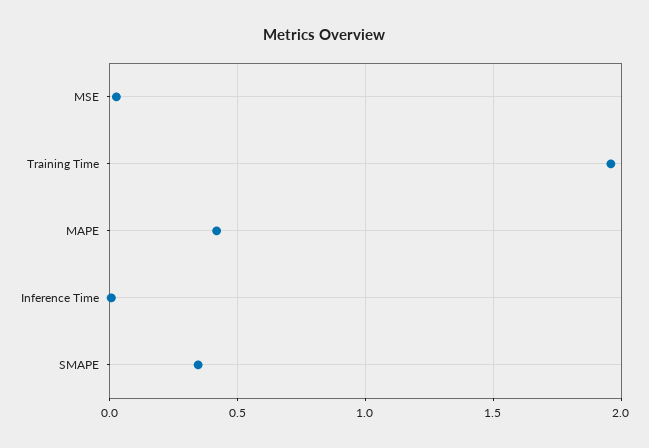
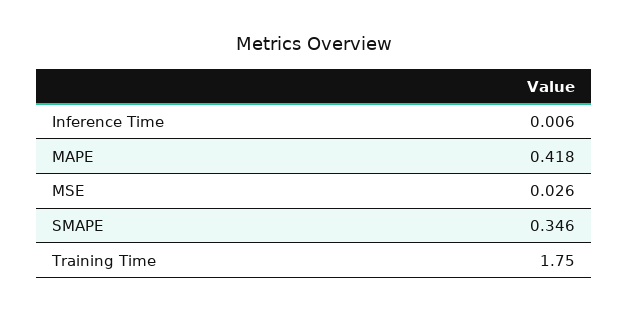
Training Time: 1.95 -> 1.75

